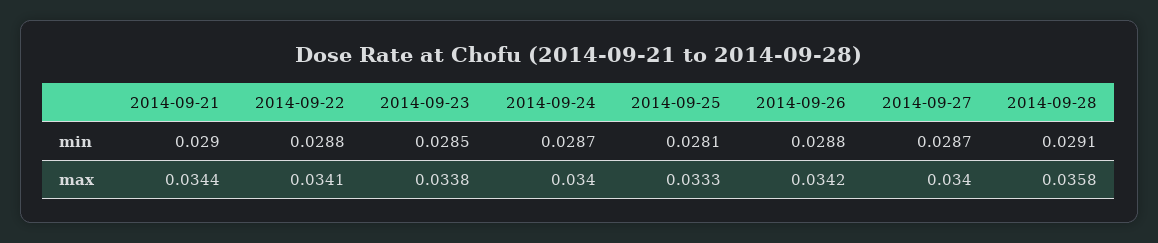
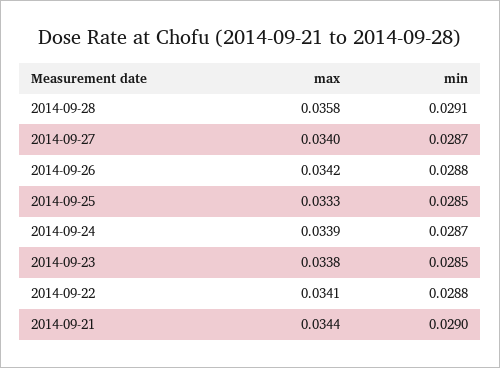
2014-09-25, min: 0.0281 -> 0.0285
2014-09-24, max: 0.034 -> 0.0339

